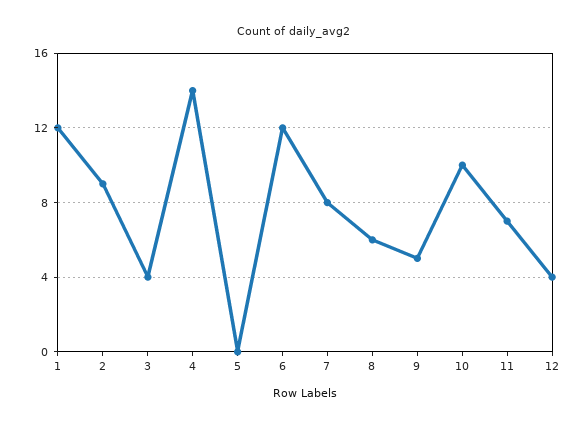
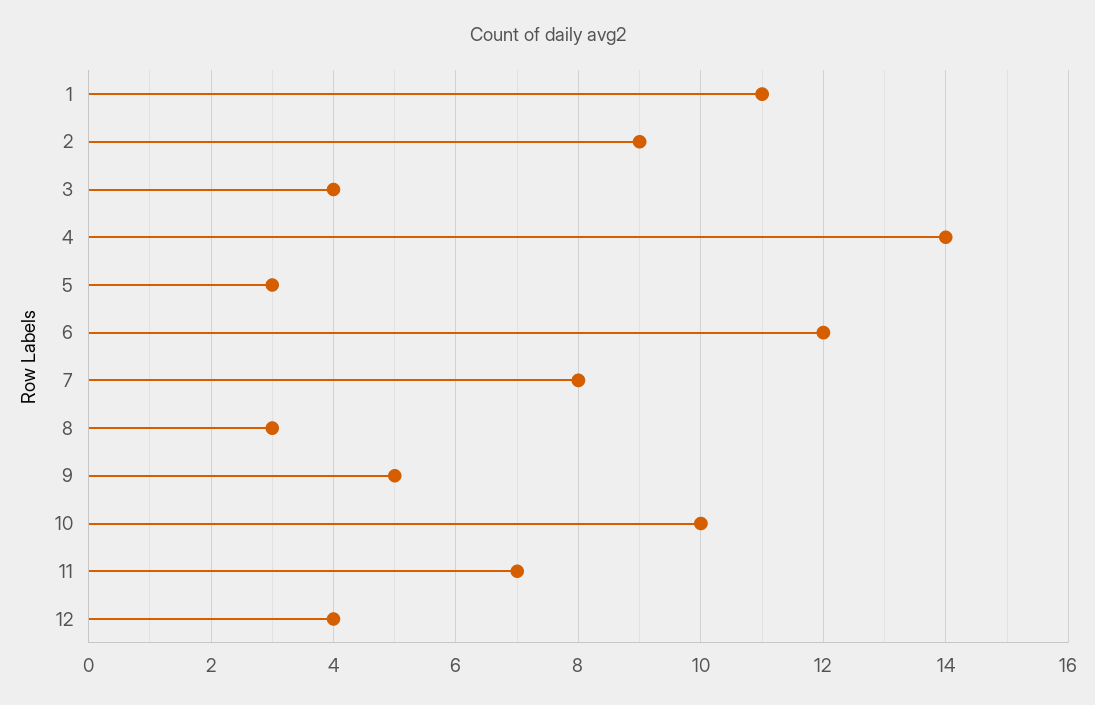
1: 12 -> 11
5: 0 -> 3
8: 6 -> 3

